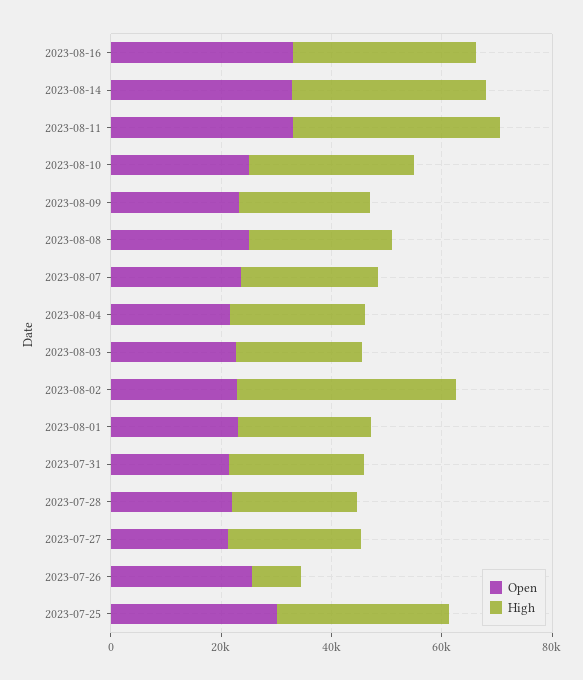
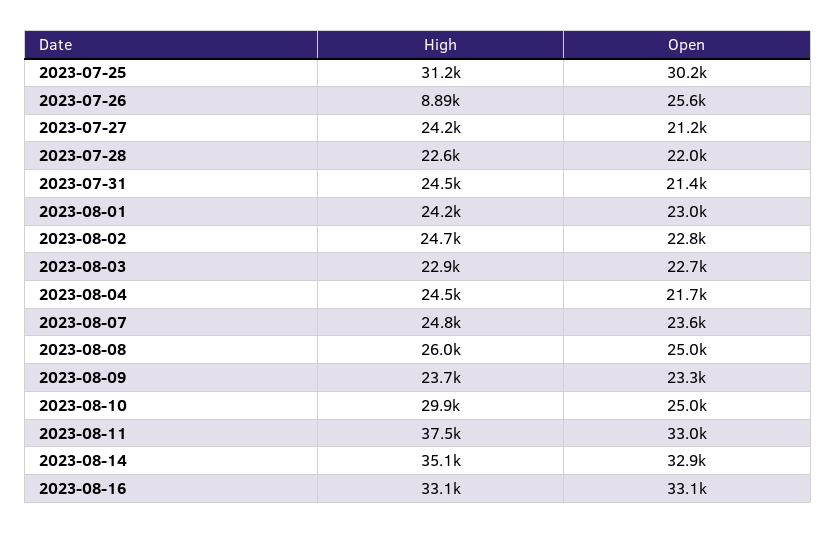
High, 2023-08-02: 40000 -> 24700

